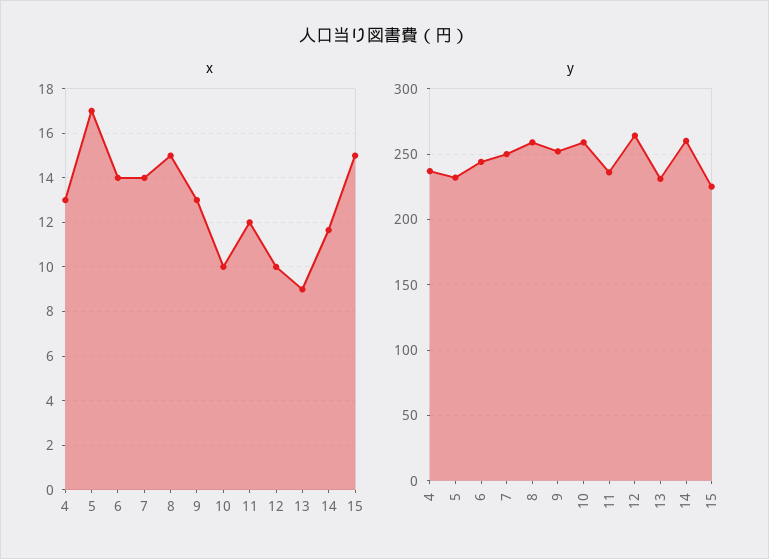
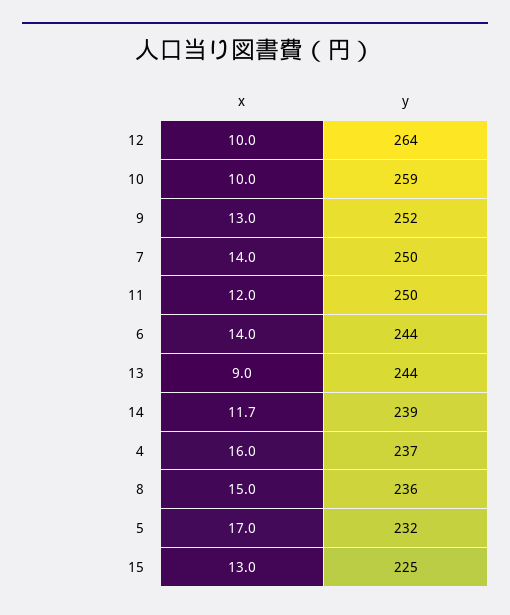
x, 4: 13 -> 16
x, 15: 15 -> 13
y, 8: 260 -> 236
y, 11: 235 -> 250
y, 13: 230 -> 244
y, 14: 260 -> 239

